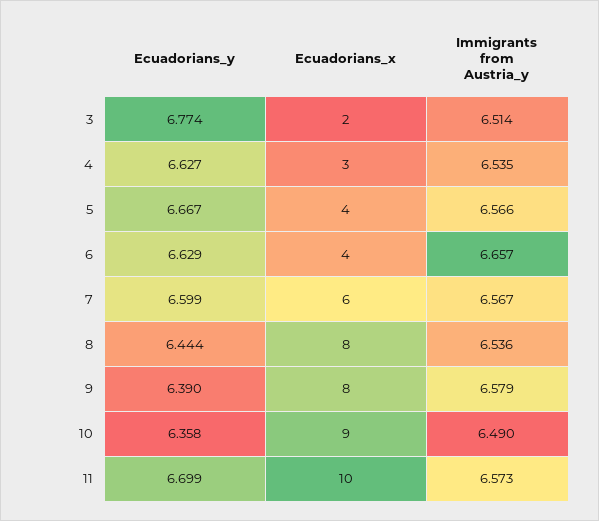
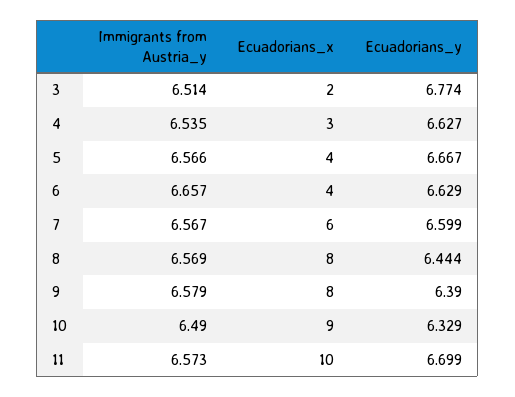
Immigrants from Austria_y, 8: 6.536 -> 6.569
Ecuadorians_y, 10: 6.358 -> 6.329

